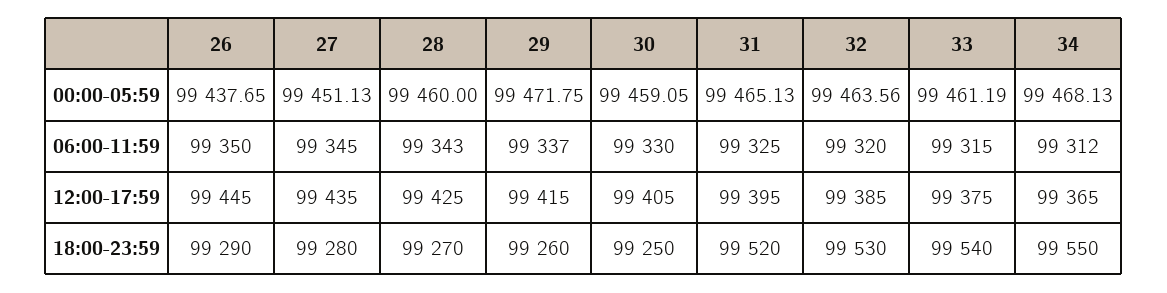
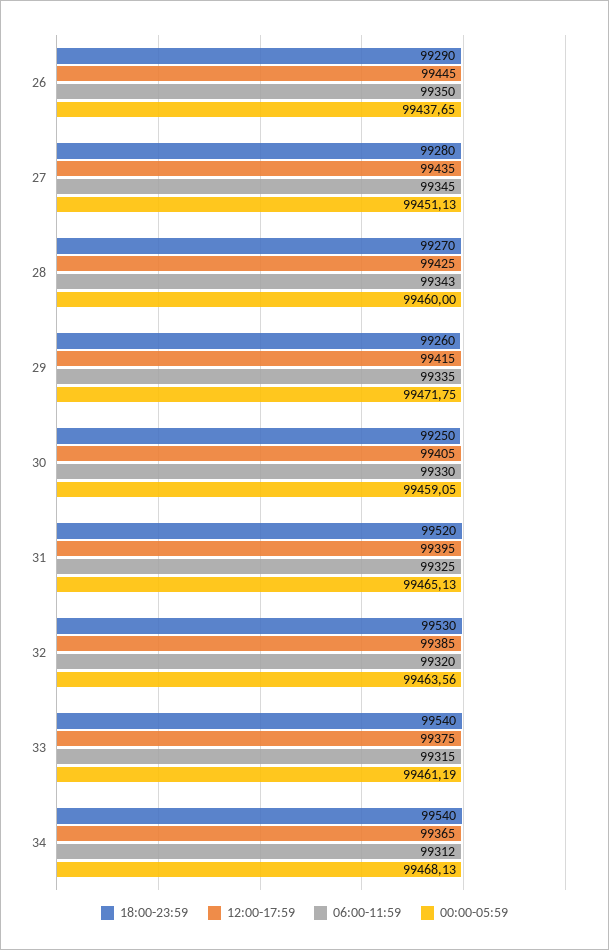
06:00-11:59, 29: 99337 -> 99335
18:00-23:59, 34: 99550 -> 99540

